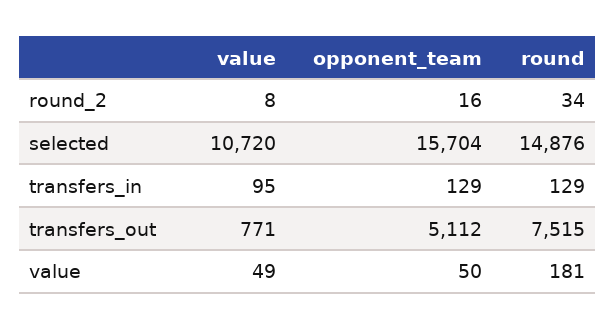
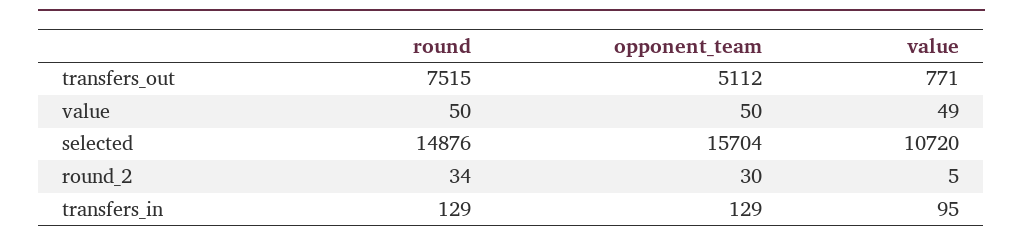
value, round_2: 8 -> 5
opponent_team, round_2: 16 -> 30
round, value: 181 -> 50

